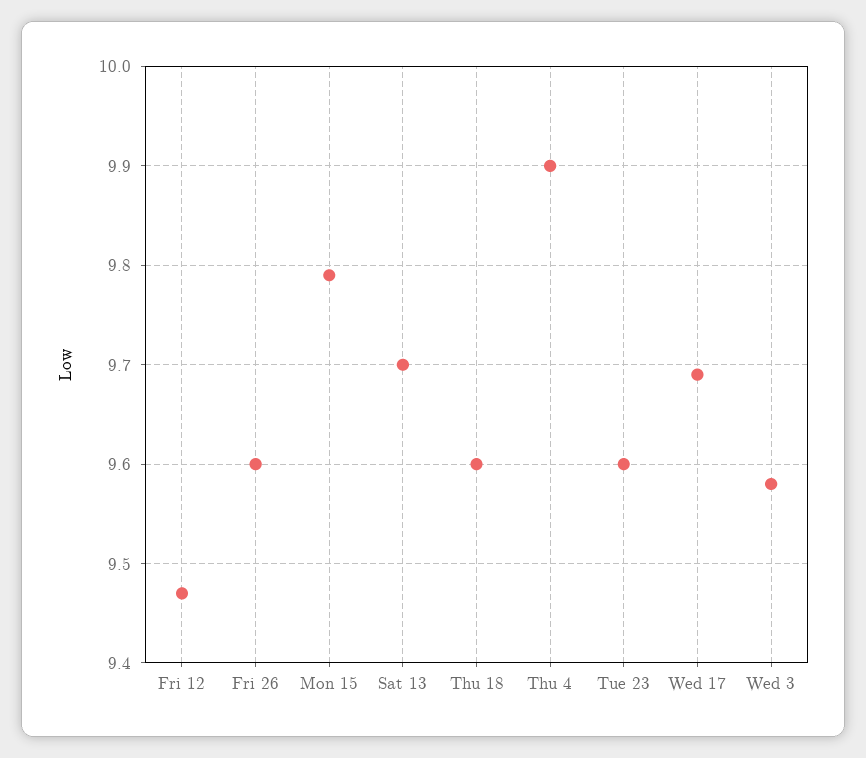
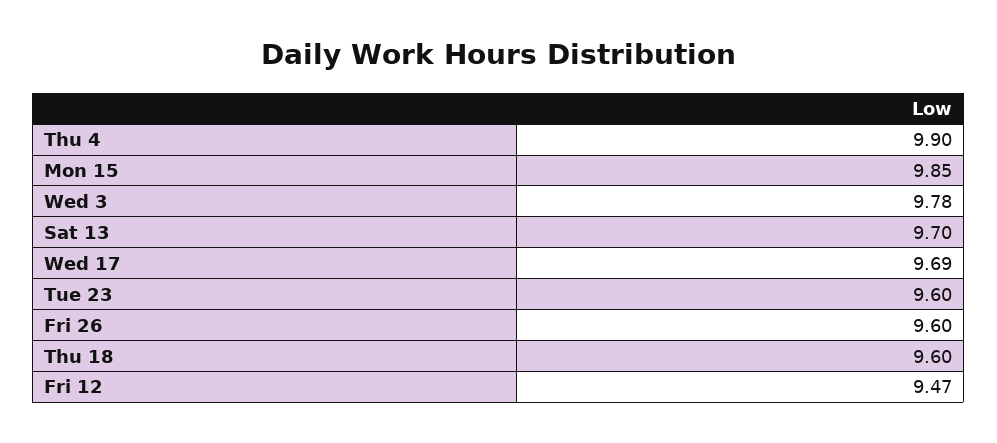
Mon 15: 9.79 -> 9.85
Wed 3: 9.58 -> 9.78

